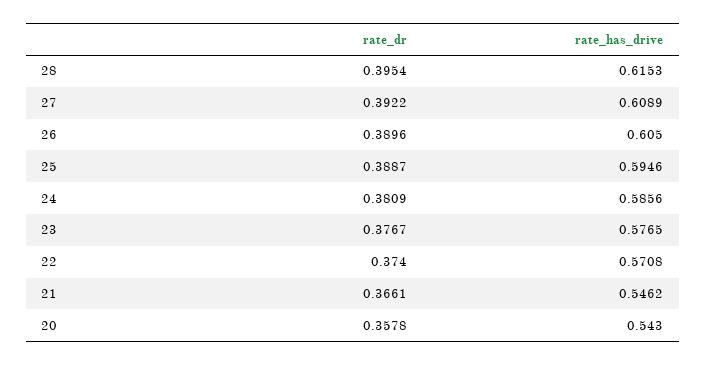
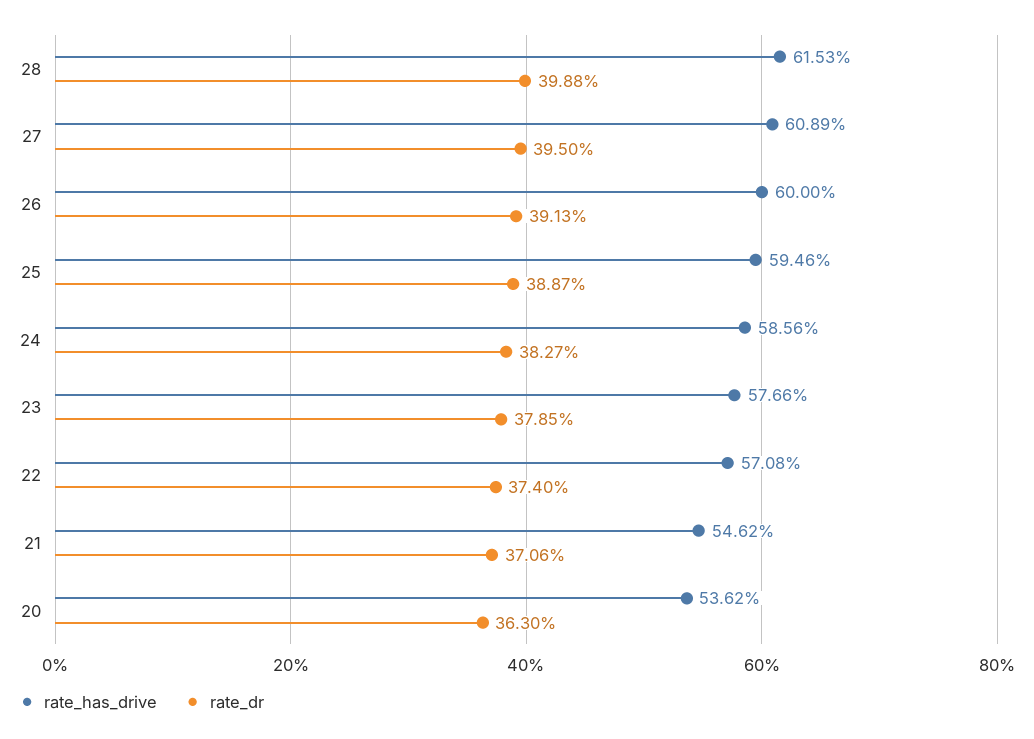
rate_dr, 28: 0.3954 -> 0.3988
rate_dr, 27: 0.3922 -> 0.395
rate_dr, 26: 0.3896 -> 0.3913
rate_has_drive, 26: 0.605 -> 0.6
rate_dr, 24: 0.3809 -> 0.3827
rate_dr, 23: 0.3767 -> 0.3785
rate_has_drive, 23: 0.5765 -> 0.5766
rate_dr, 21: 0.3661 -> 0.3706
rate_dr, 20: 0.3578 -> 0.363
rate_has_drive, 20: 0.543 -> 0.5362

